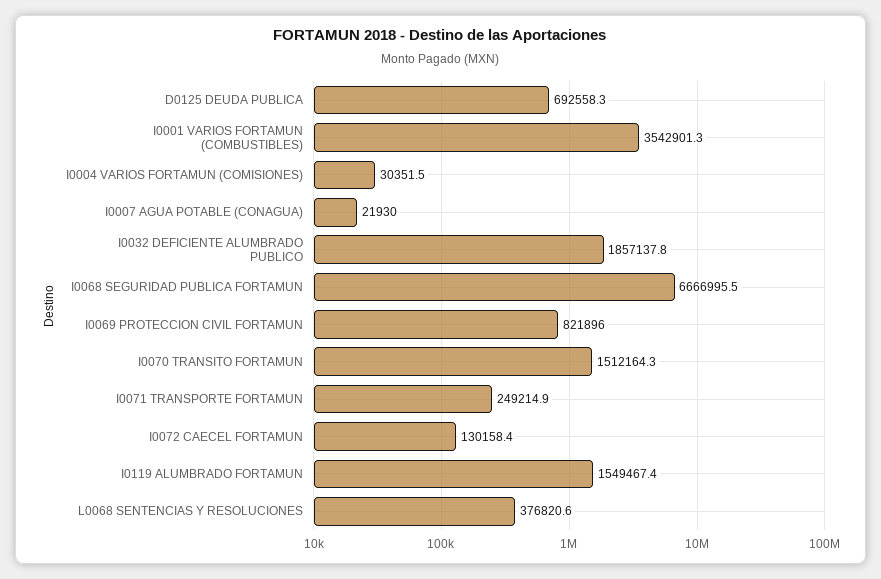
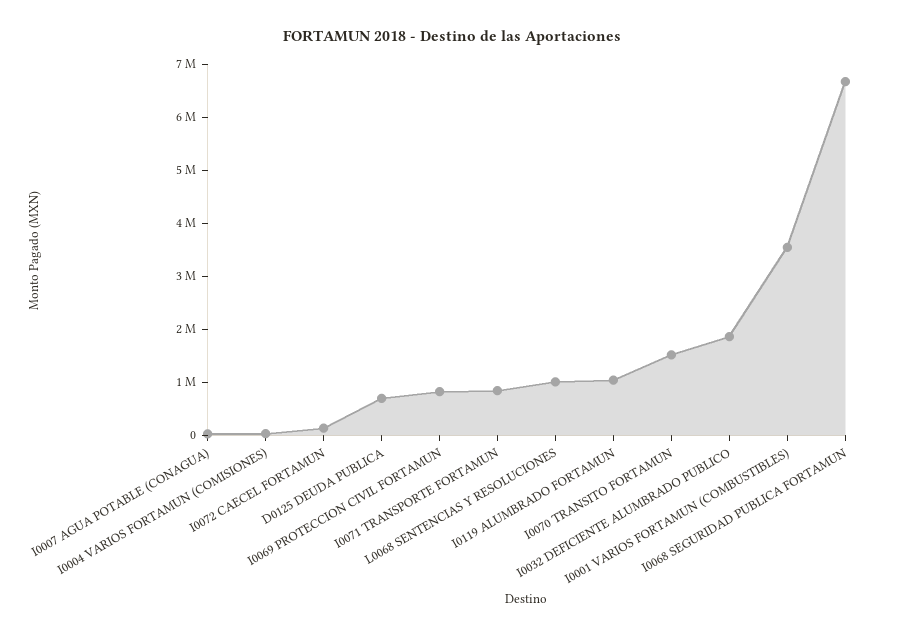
I0071 TRANSPORTE FORTAMUN: 249214.9 -> 800000
I0119 ALUMBRADO FORTAMUN: 1549467.4 -> 1000000
L0068 SENTENCIAS Y RESOLUCIONES: 376820.6 -> 1000000

